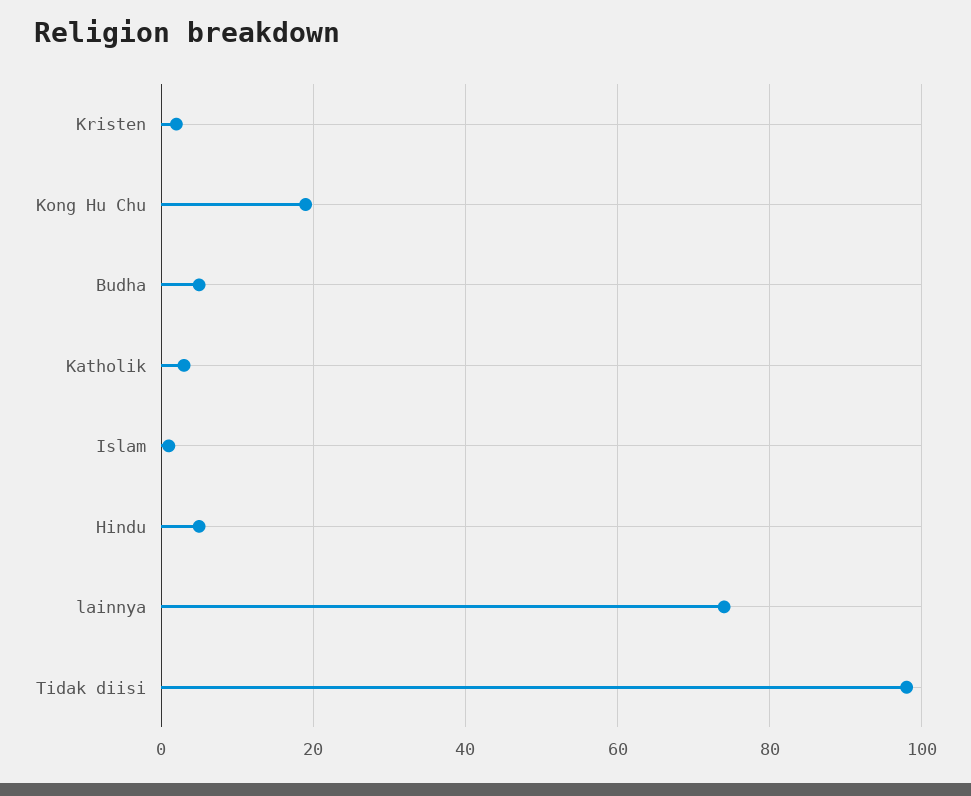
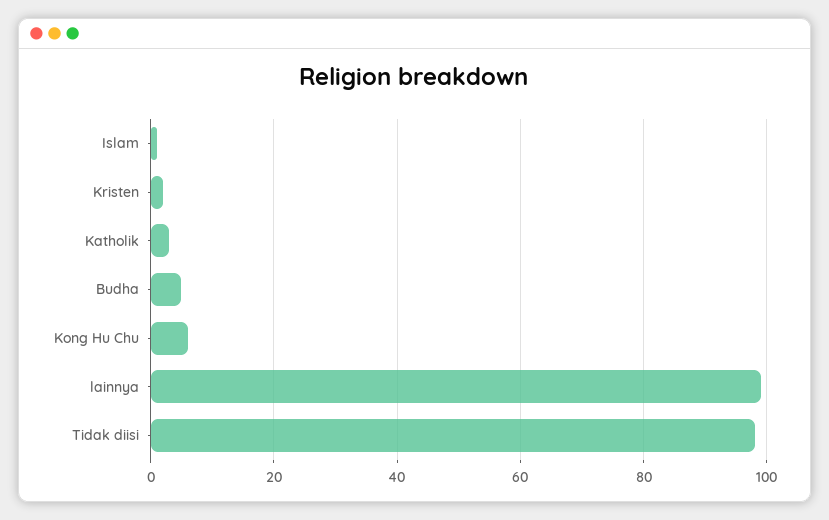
Kong Hu Chu: 20 -> 5
Hindu: 5 -> none
lainnya: 75 -> 100

